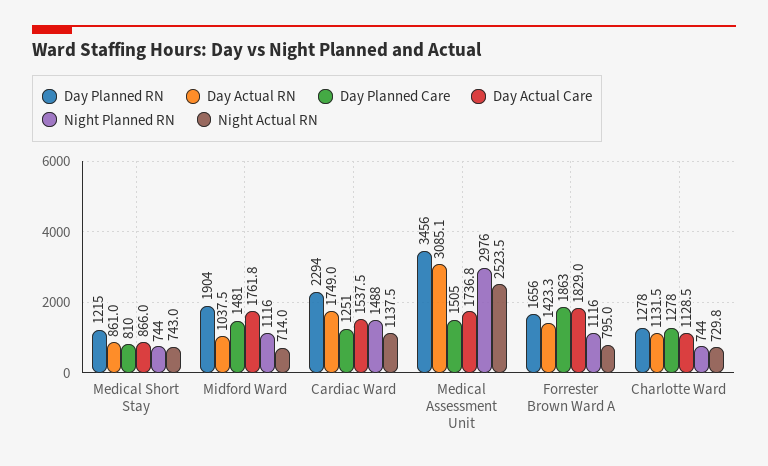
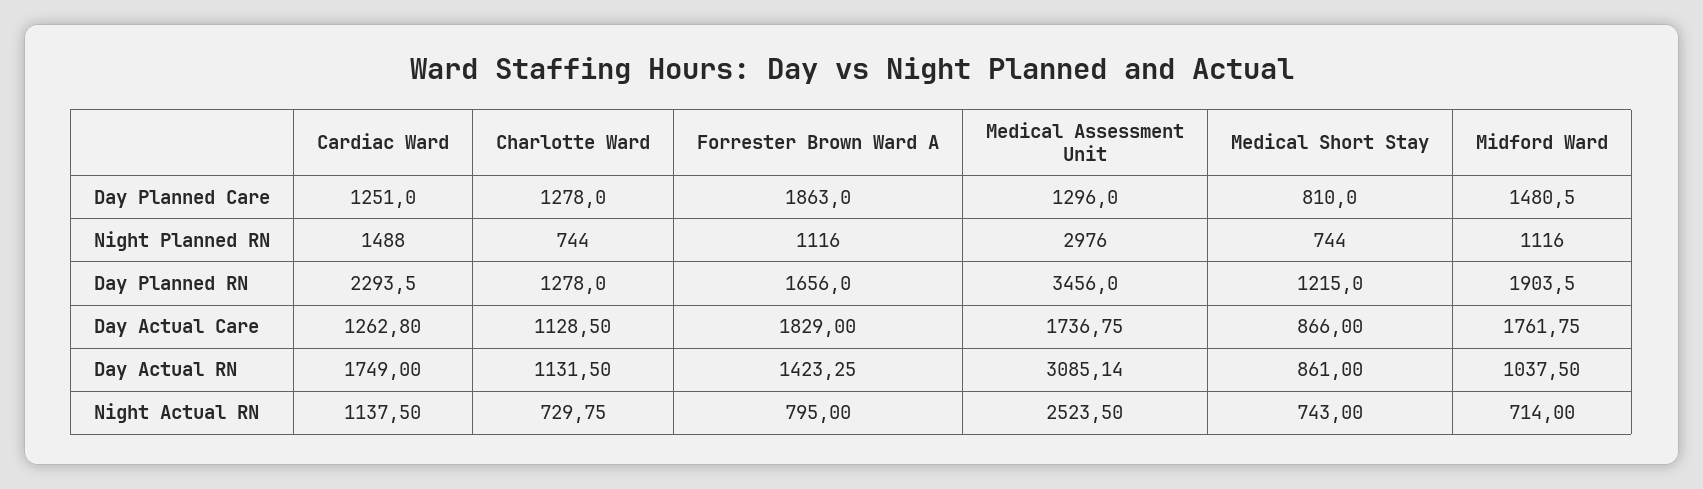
Day Actual Care, Cardiac Ward: 1537.5 -> 1262.8
Day Planned Care, Medical Assessment Unit: 1505 -> 1296

